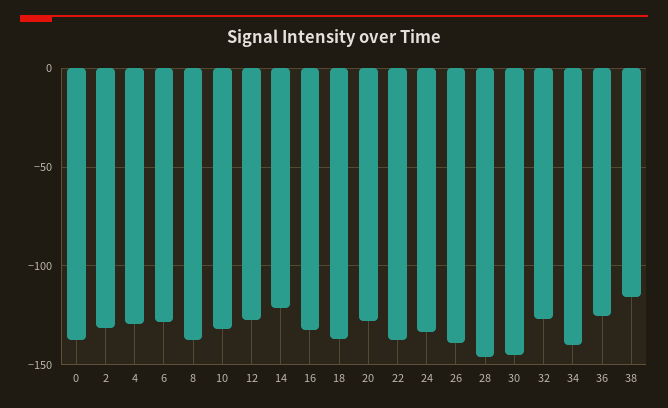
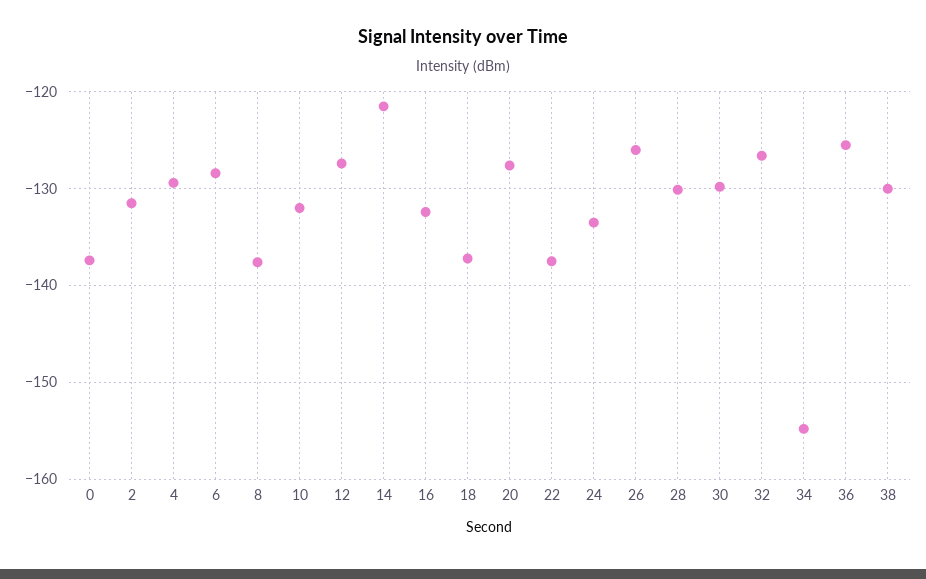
26: -140 -> -126
28: -145 -> -130
30: -145 -> -130
34: -140 -> -155
38: -115 -> -130

